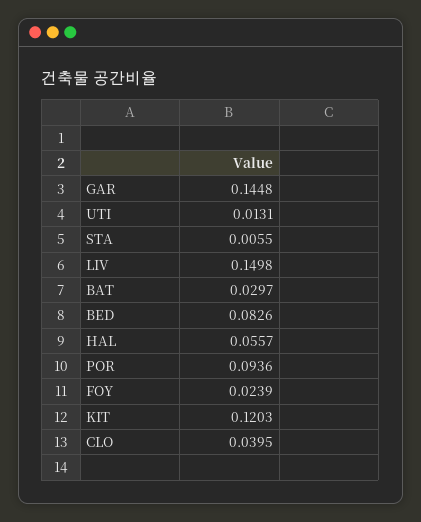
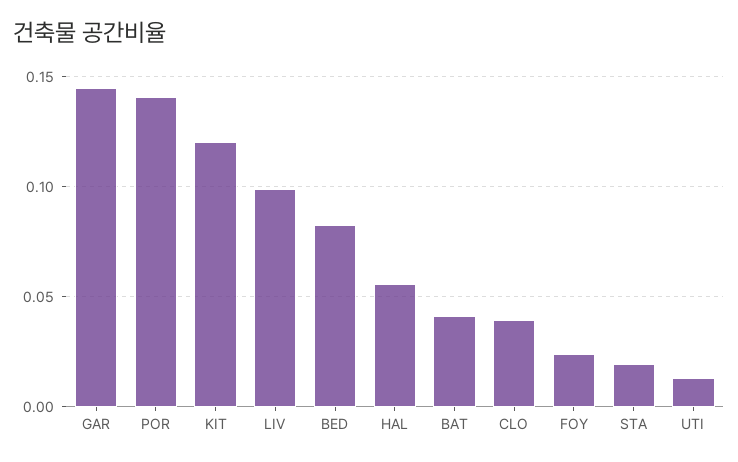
STA: 0.0055 -> 0.02
LIV: 0.1498 -> 0.1
BAT: 0.0297 -> 0.04
POR: 0.0936 -> 0.14

